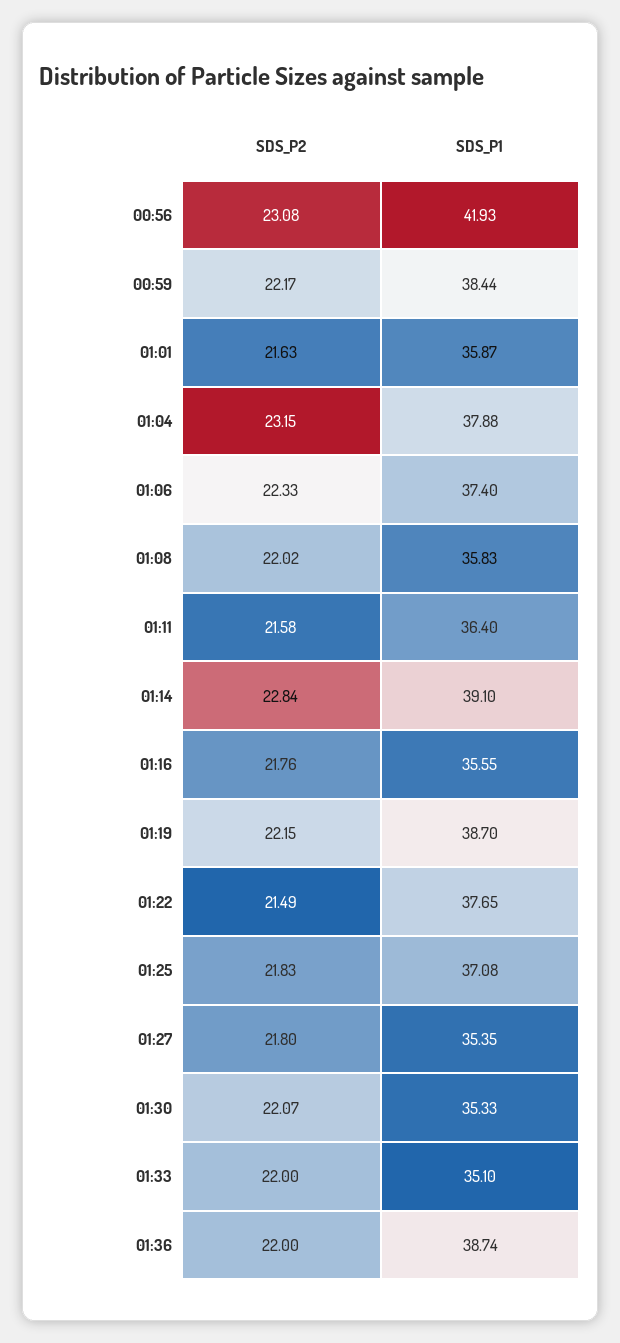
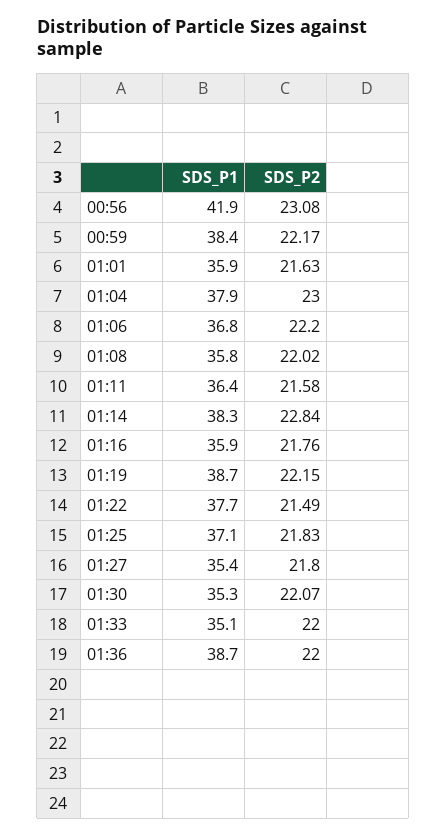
SDS_P2, 01:04: 23.15 -> 23
SDS_P2, 01:06: 22.33 -> 22.2
SDS_P1, 01:06: 37.4 -> 36.8
SDS_P1, 01:14: 39.1 -> 38.3
SDS_P1, 01:16: 35.55 -> 35.9

